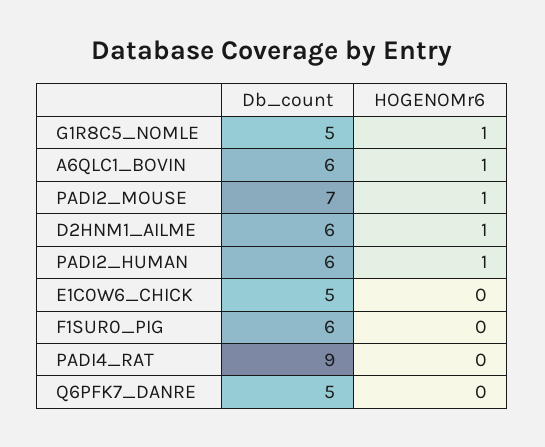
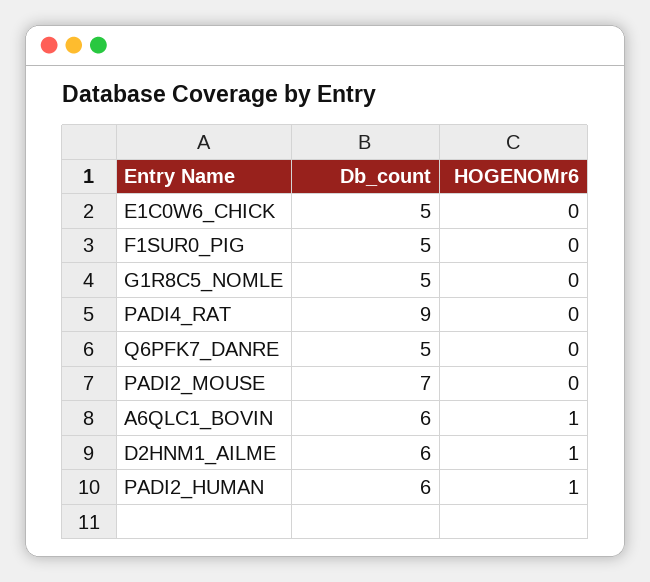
HOGENOMr6, G1R8C5_NOMLE: 1 -> 0
HOGENOMr6, PADI2_MOUSE: 1 -> 0
Db_count, F1SUR0_PIG: 6 -> 5

